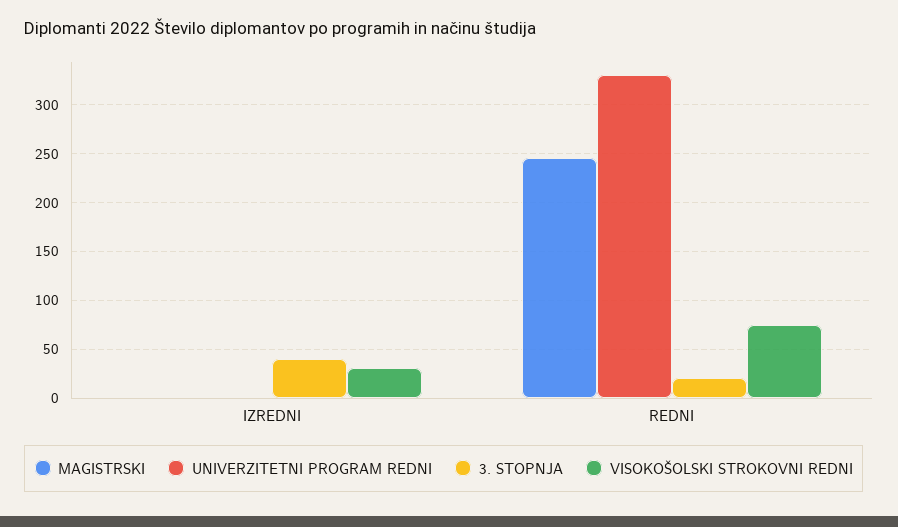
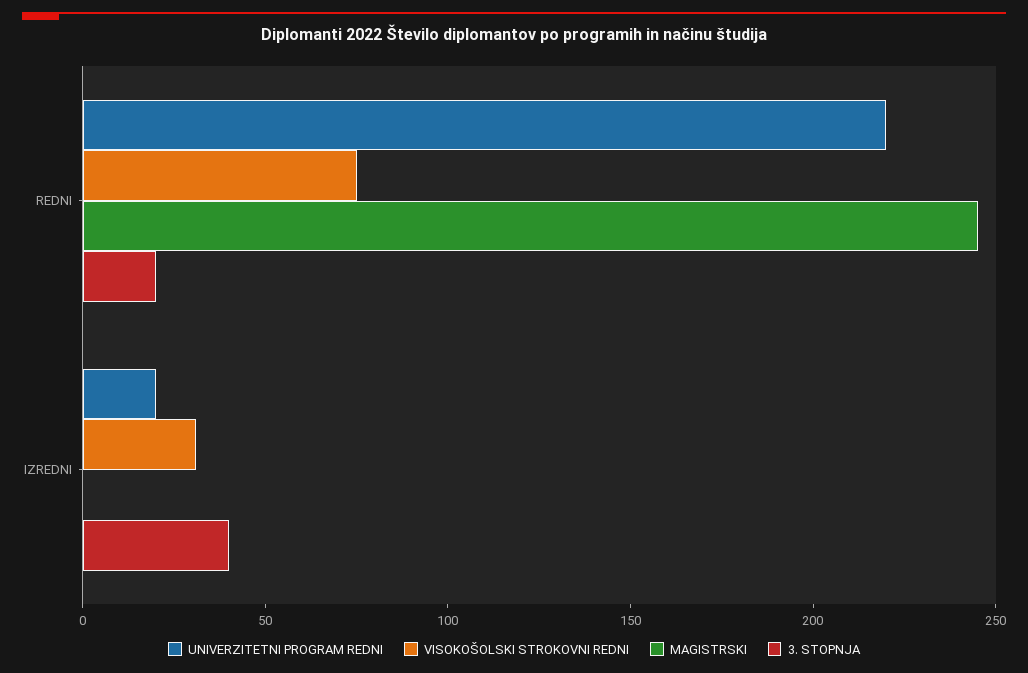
UNIVERZITETNI PROGRAM REDNI, IZREDNI: 0 -> 20
UNIVERZITETNI PROGRAM REDNI, REDNI: 330 -> 220

